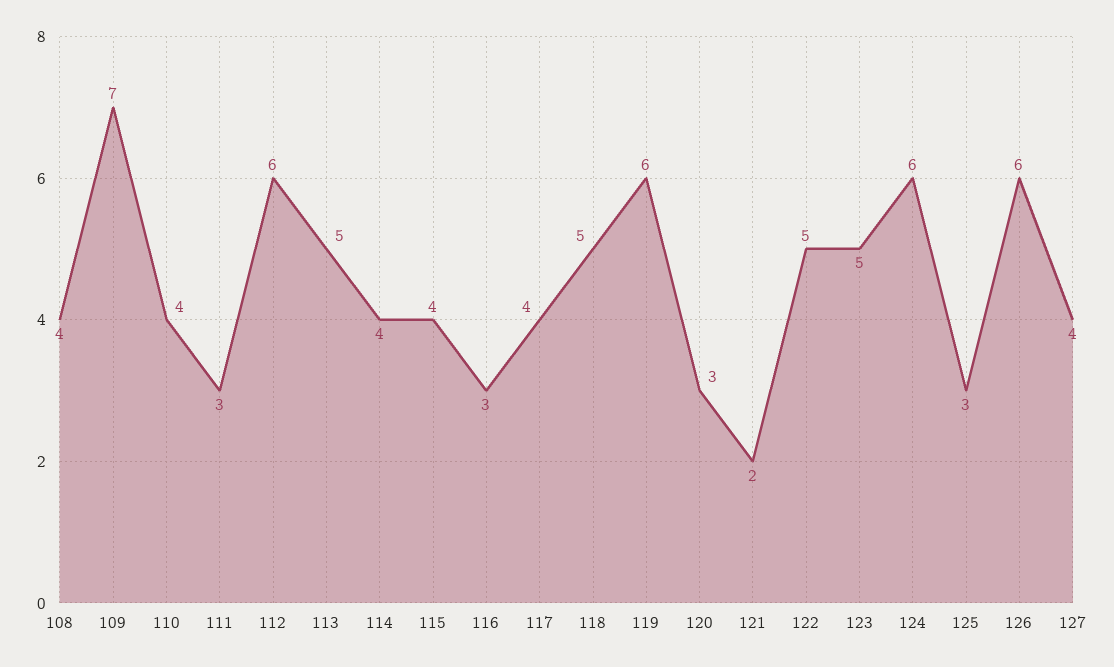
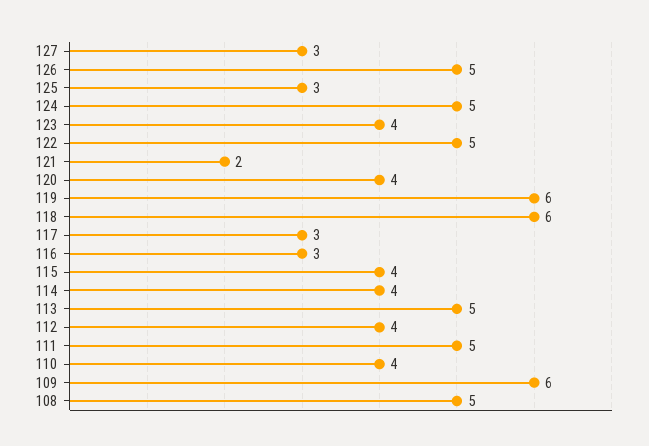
108: 4 -> 5
109: 7 -> 6
111: 3 -> 5
112: 6 -> 4
117: 4 -> 3
118: 5 -> 6
120: 3 -> 4
123: 5 -> 4
124: 6 -> 5
126: 6 -> 5
127: 4 -> 3

